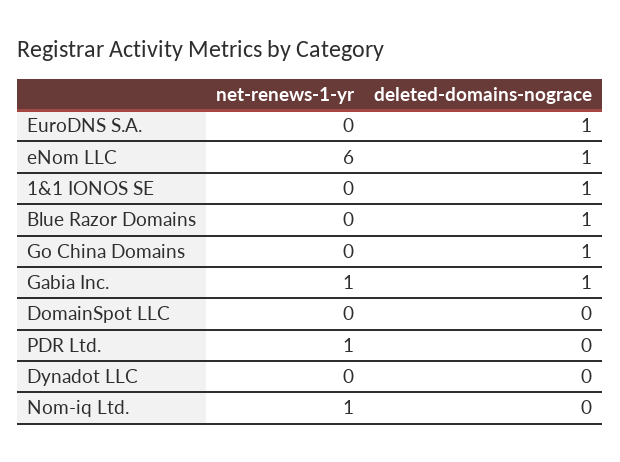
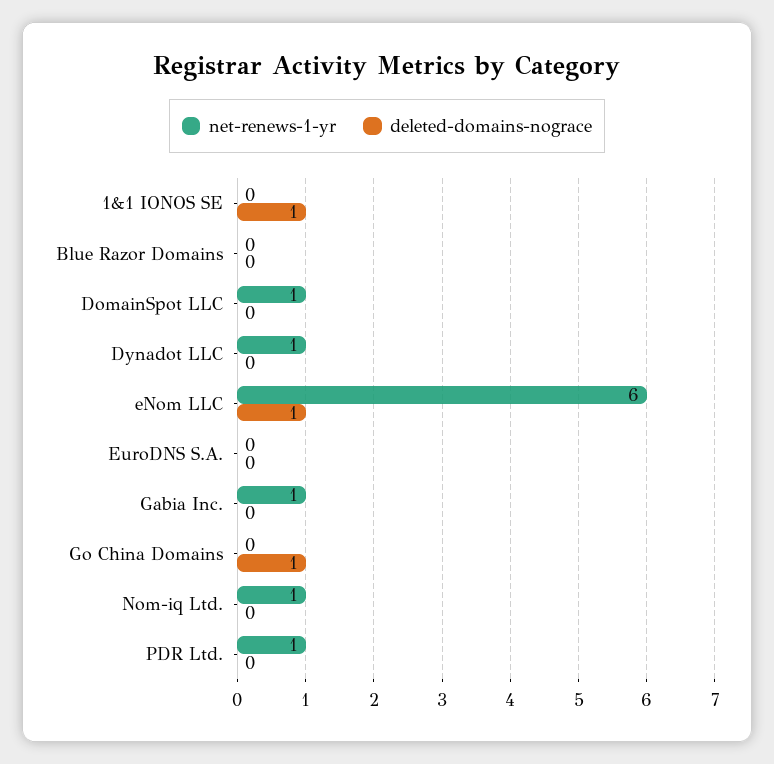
deleted-domains-nograce, EuroDNS S.A.: 1 -> 0
deleted-domains-nograce, Blue Razor Domains: 1 -> 0
deleted-domains-nograce, Gabia Inc.: 1 -> 0
net-renews-1-yr, DomainSpot LLC: 0 -> 1
net-renews-1-yr, Dynadot LLC: 0 -> 1

